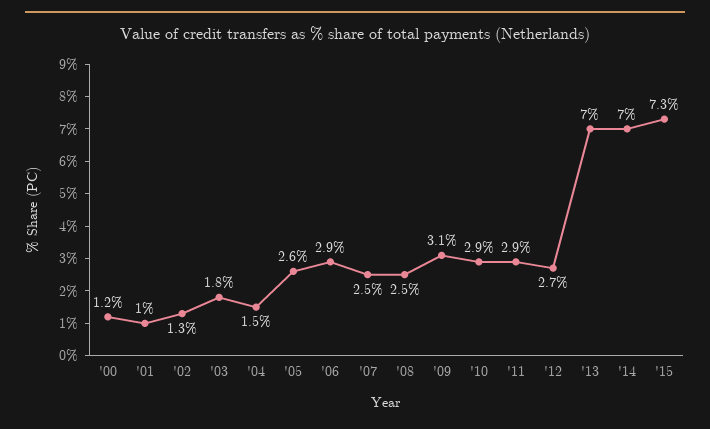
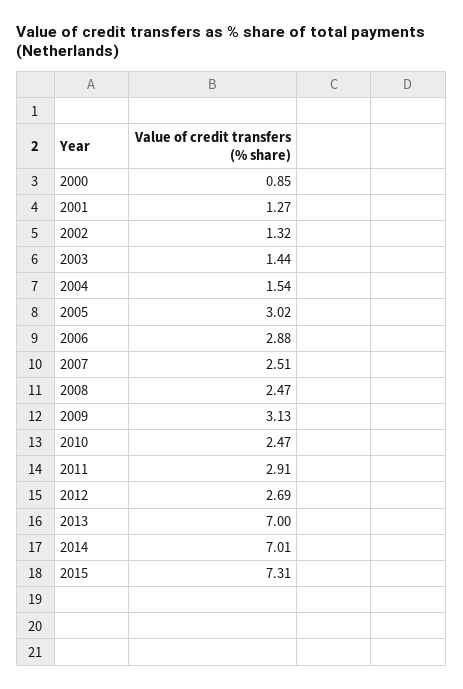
'00: 1.2 -> 0.85
'01: 1 -> 1.27
'03: 1.8 -> 1.44
'05: 2.6 -> 3.02
'10: 2.9 -> 2.47

